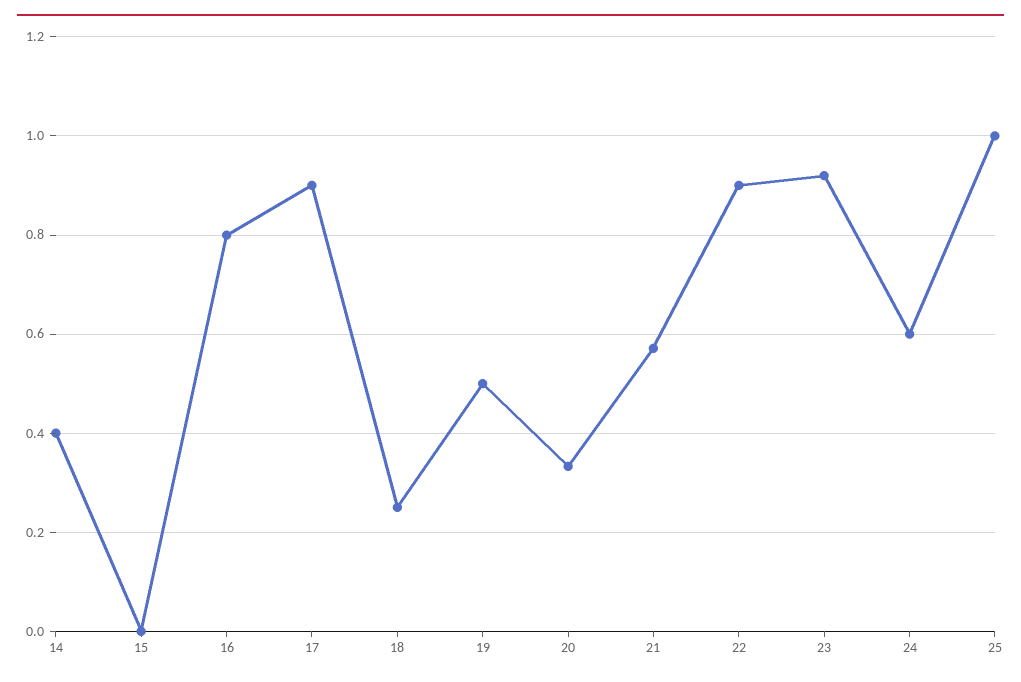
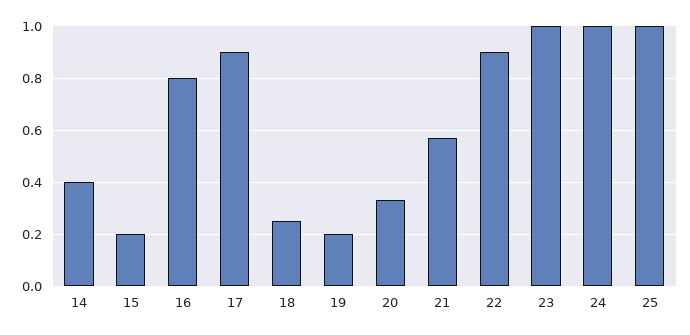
15: 0 -> 0.2
19: 0.5 -> 0.2
23: 0.92 -> 1
24: 0.6 -> 1

